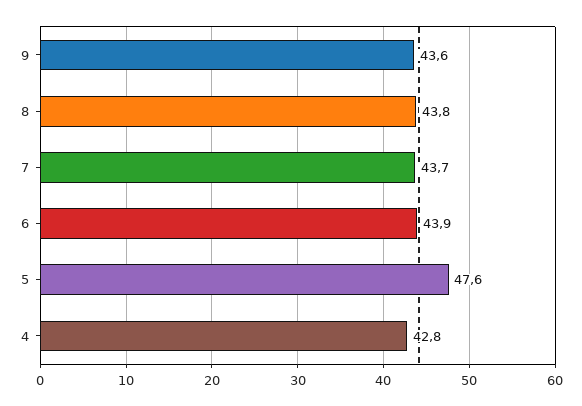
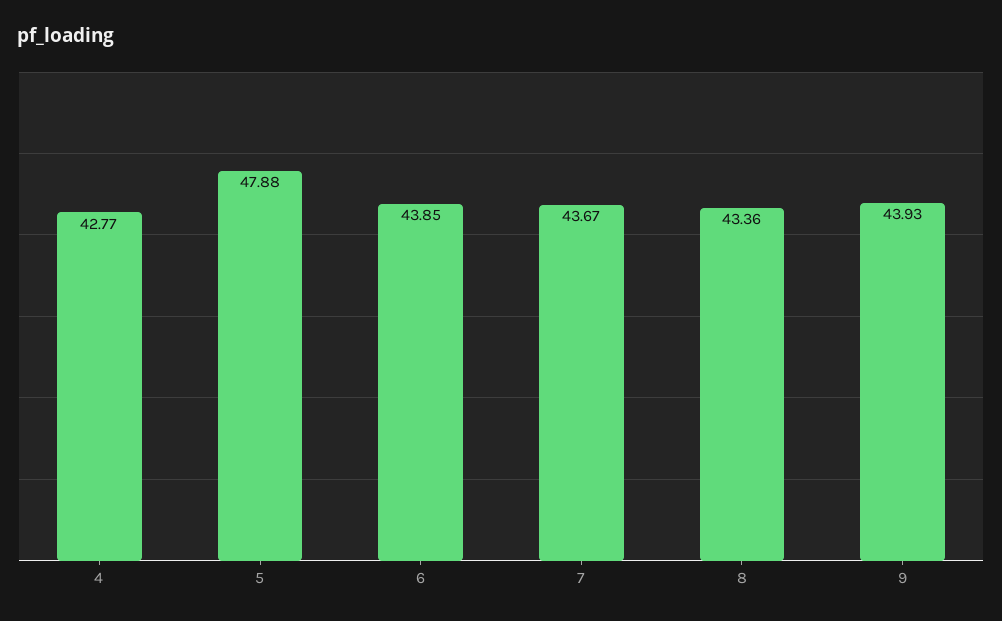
9: 43.6 -> 43.93
8: 43.8 -> 43.36
5: 47.6 -> 47.88

